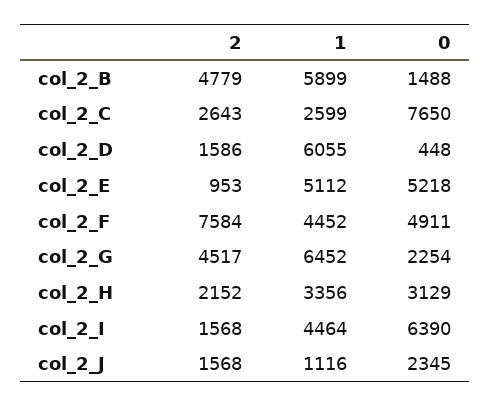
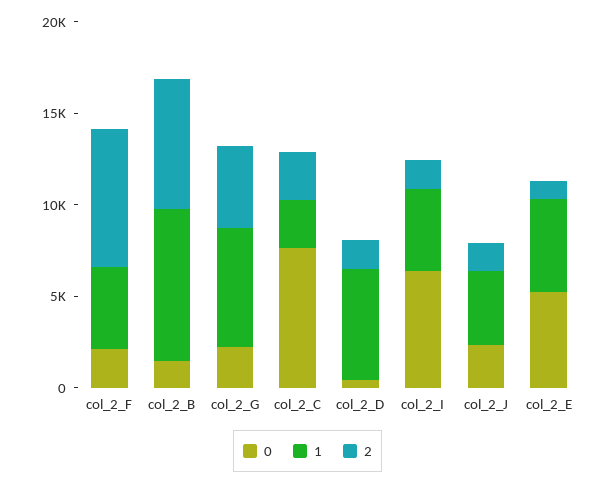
2, col_2_B: 4779 -> 7000
1, col_2_B: 5899 -> 8000
0, col_2_F: 4911 -> 2000
2, col_2_H: 2152 -> none
1, col_2_H: 3356 -> none
0, col_2_H: 3129 -> none
1, col_2_J: 1116 -> 4000

